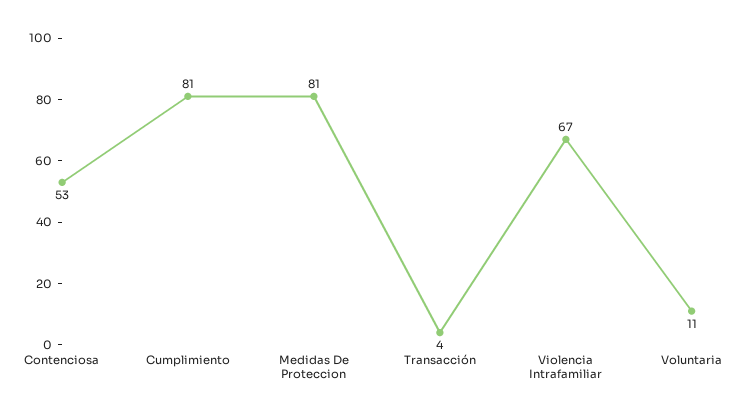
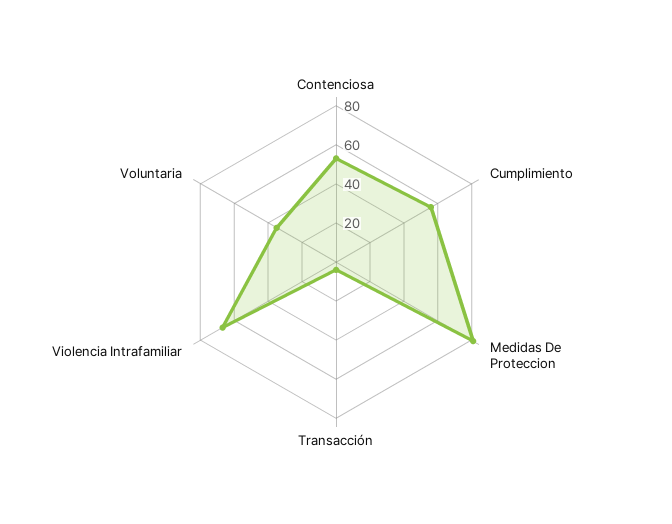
Cumplimiento: 81 -> 55
Voluntaria: 11 -> 35

